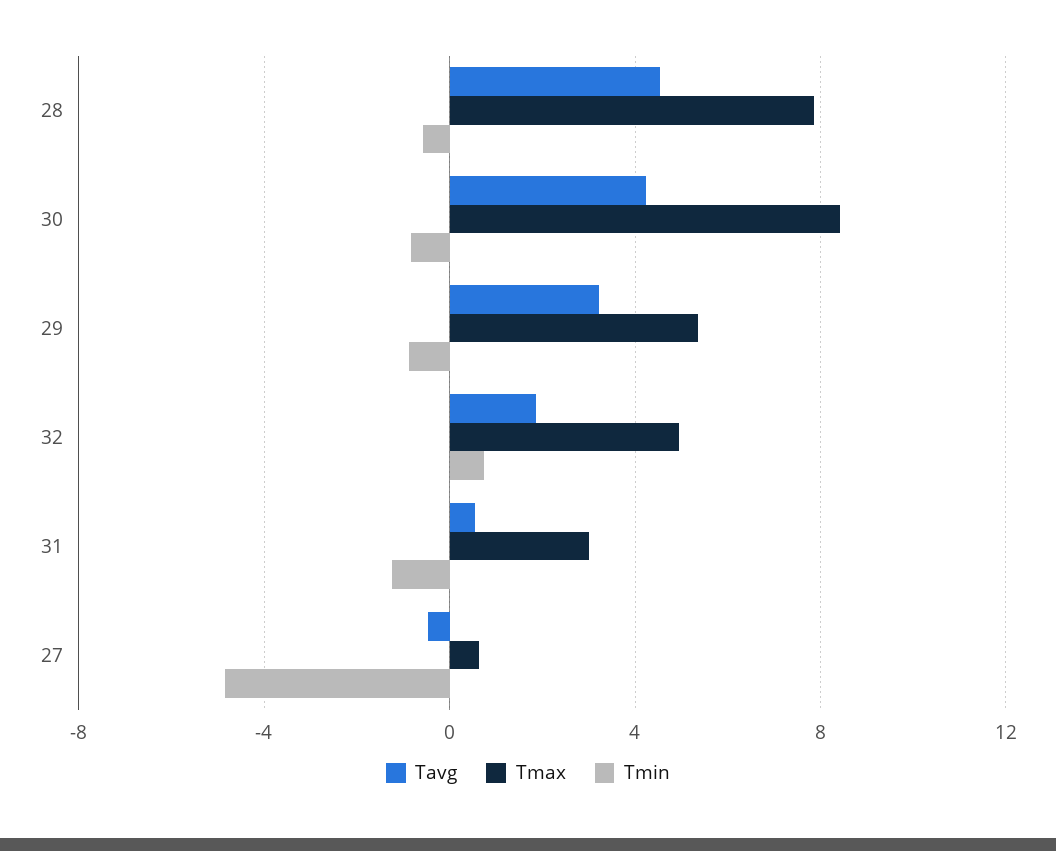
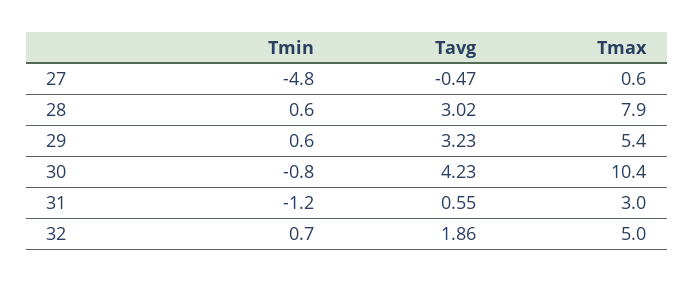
Tavg, 28: 4.5 -> 3.02
Tmin, 28: -0.5 -> 0.6
Tmax, 30: 8.5 -> 10.4
Tmin, 29: -1 -> 0.6

